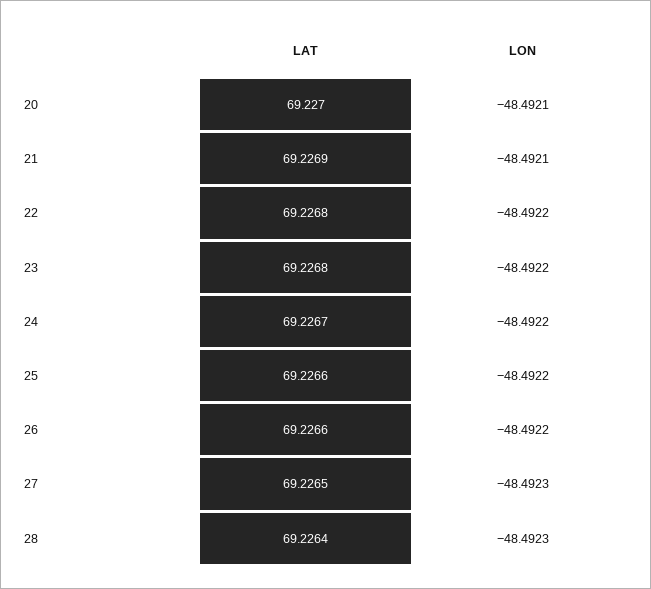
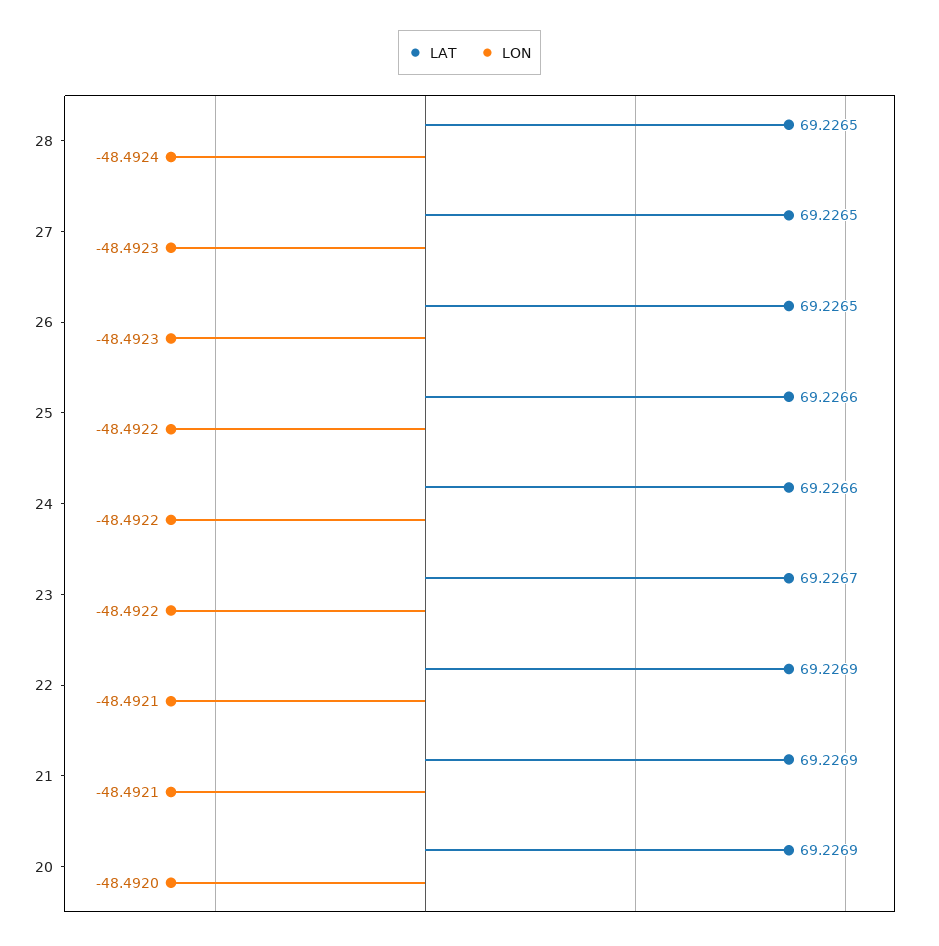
LAT, 20: 69.227 -> 69.2269
LON, 20: -48.4921 -> -48.492
LAT, 22: 69.2268 -> 69.2269
LON, 22: -48.4922 -> -48.4921
LAT, 23: 69.2268 -> 69.2267
LAT, 24: 69.2267 -> 69.2266
LAT, 26: 69.2266 -> 69.2265
LON, 26: -48.4922 -> -48.4923
LAT, 28: 69.2264 -> 69.2265
LON, 28: -48.4923 -> -48.4924

